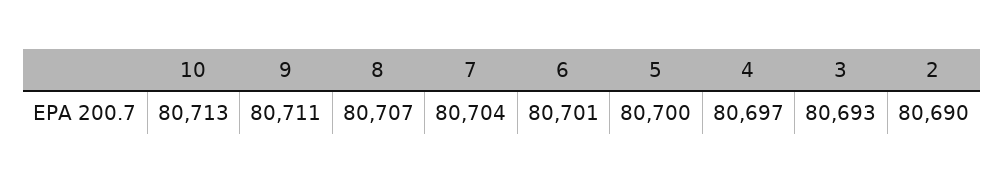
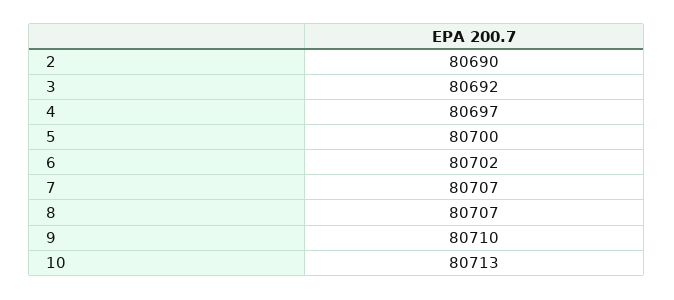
9: 80711 -> 80710
7: 80704 -> 80707
6: 80701 -> 80702
3: 80693 -> 80692

